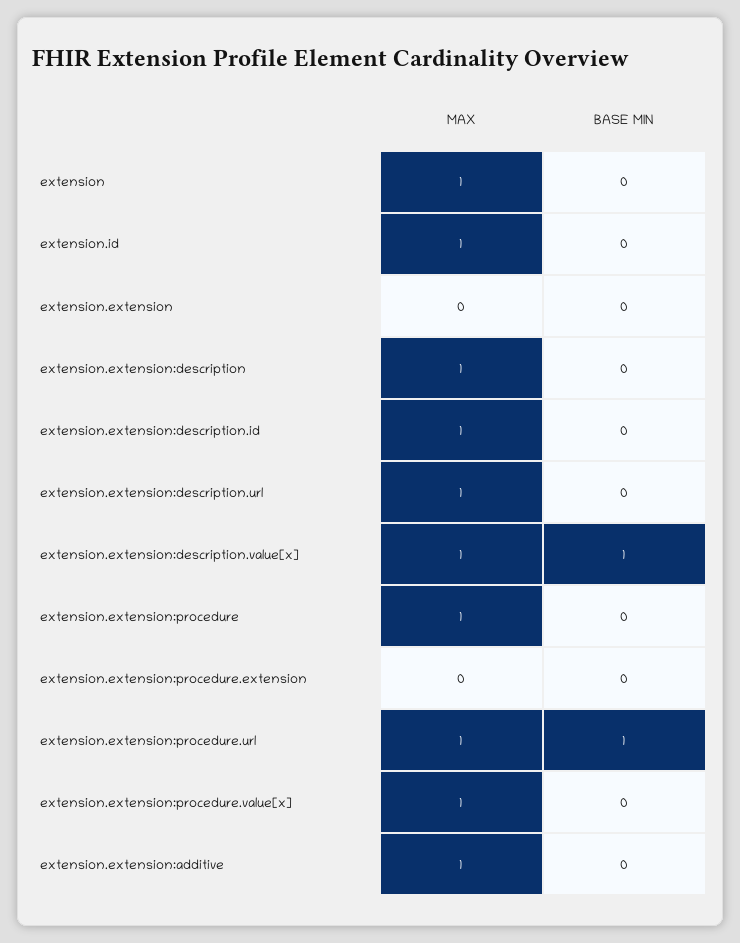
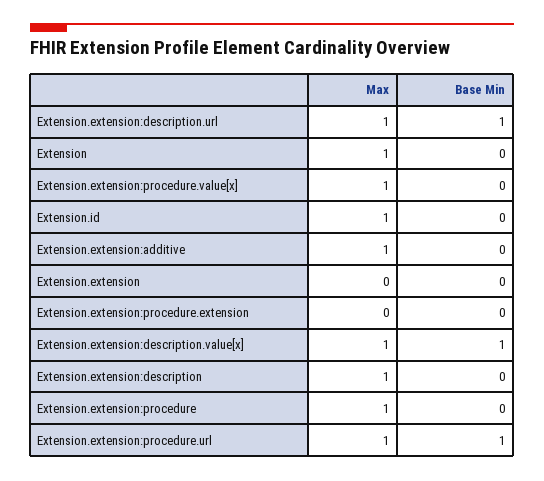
MAX, extension.extension:description.id: 1 -> none
BASE MIN, extension.extension:description.id: 0 -> none
BASE MIN, extension.extension:description.url: 0 -> 1

